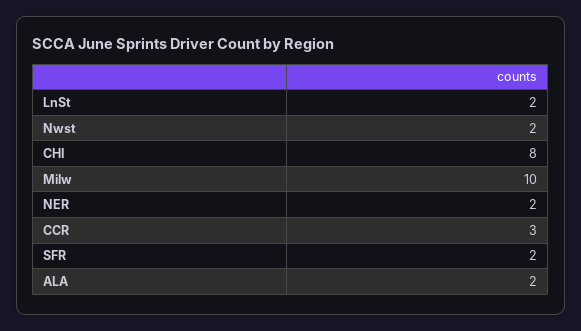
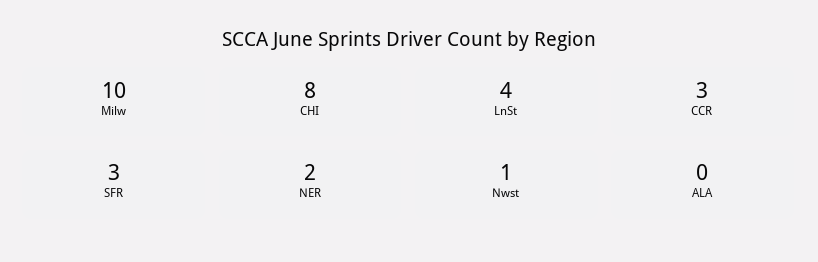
LnSt: 2 -> 4
Nwst: 2 -> 1
SFR: 2 -> 3
ALA: 2 -> 0

